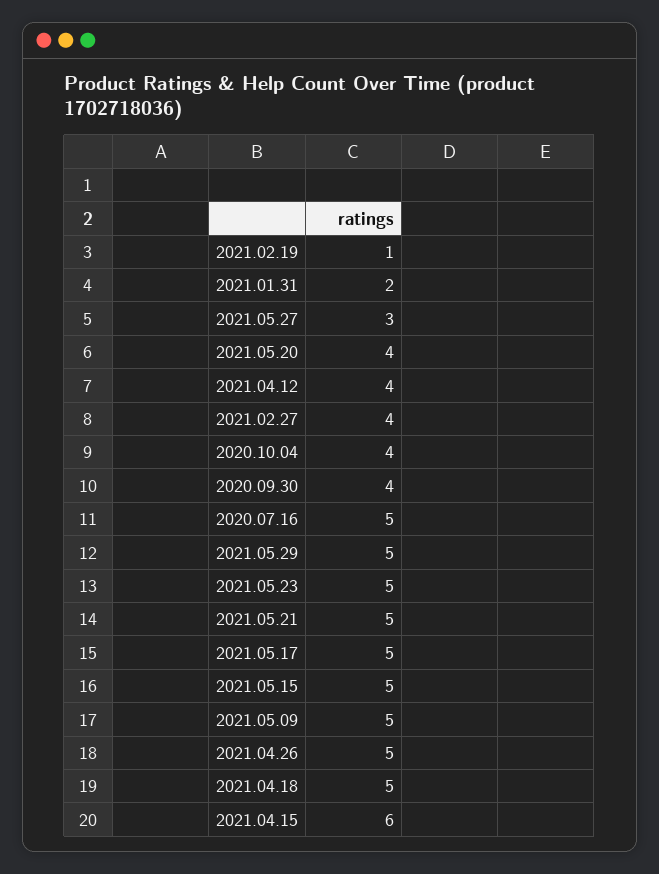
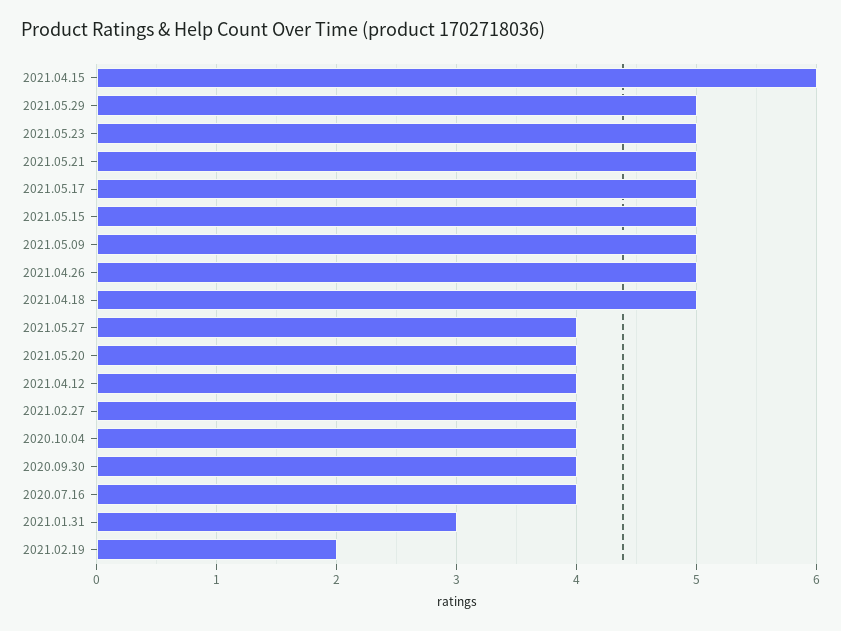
2021.02.19: 1 -> 2
2021.01.31: 2 -> 3
2021.05.27: 3 -> 4
2020.07.16: 5 -> 4

